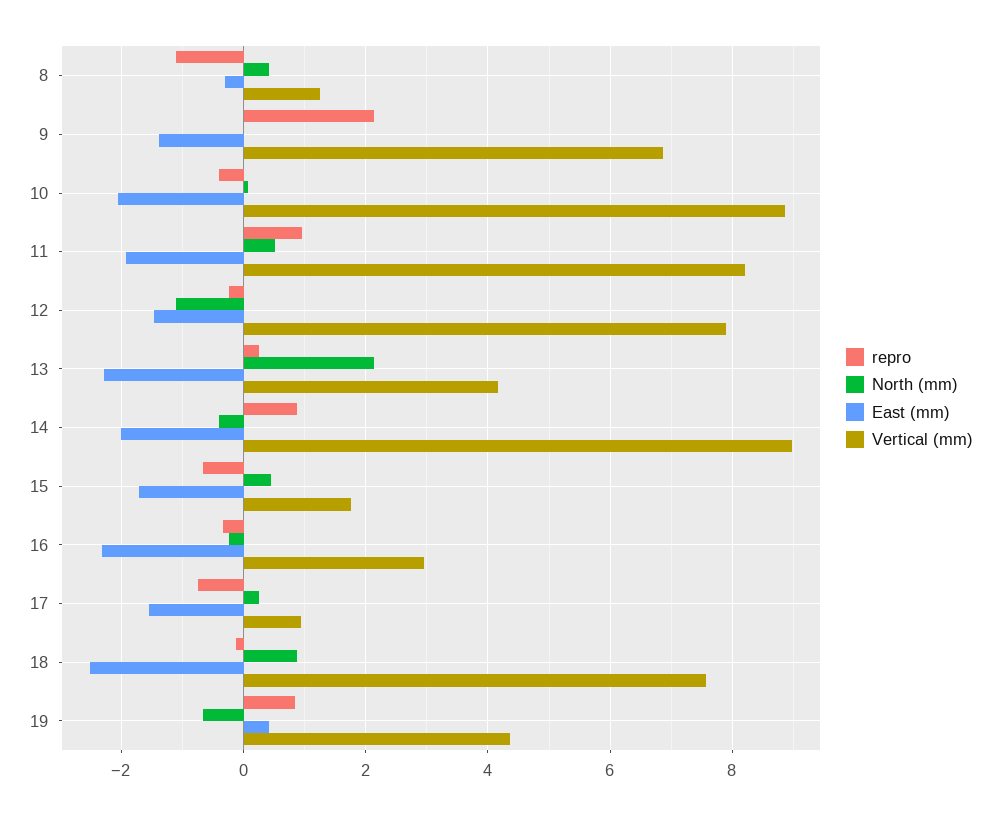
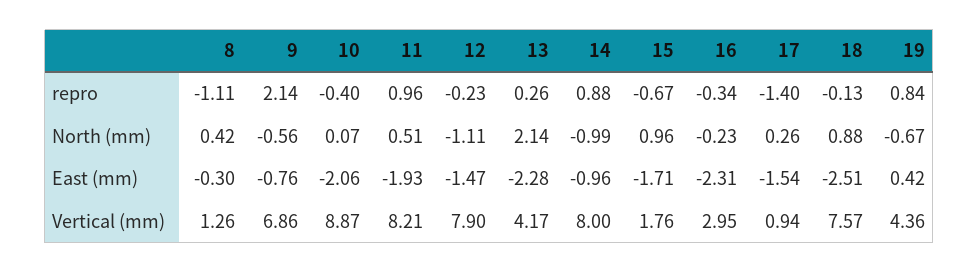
North (mm), 9: 0 -> -0.56
East (mm), 9: -1.4 -> -0.76
North (mm), 14: -0.4 -> -0.99
East (mm), 14: -2 -> -0.96
Vertical (mm), 14: 9 -> 8
North (mm), 15: 0.4 -> 0.96
repro, 17: -0.8 -> -1.4

